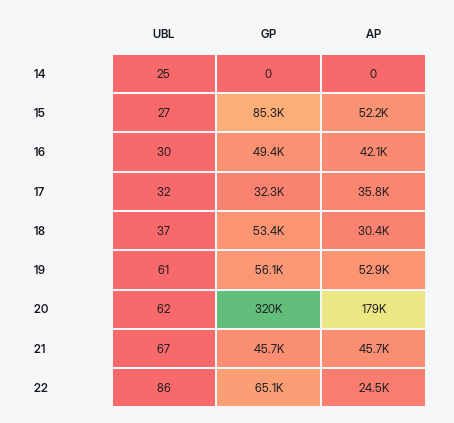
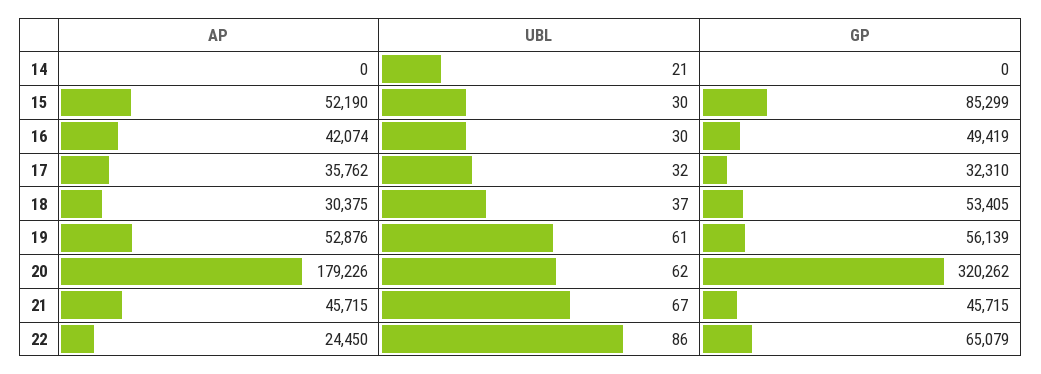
UBL, 14: 25 -> 21
UBL, 15: 27 -> 30

